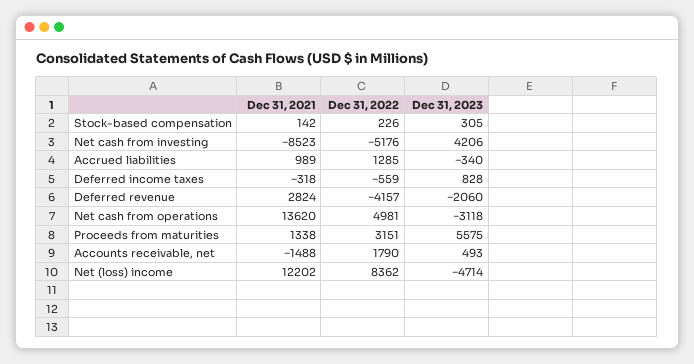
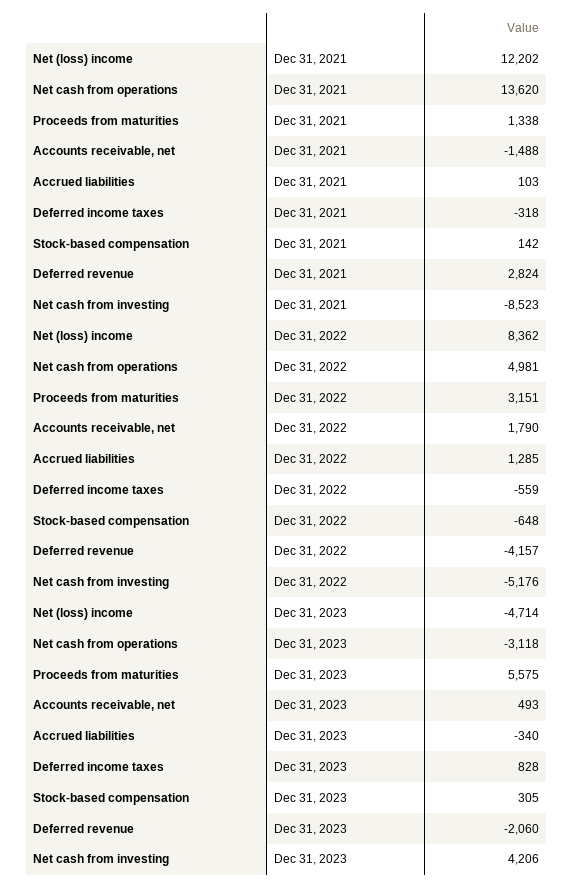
Dec 31, 2022, Stock-based compensation: 226 -> -648
Dec 31, 2021, Accrued liabilities: 989 -> 103

